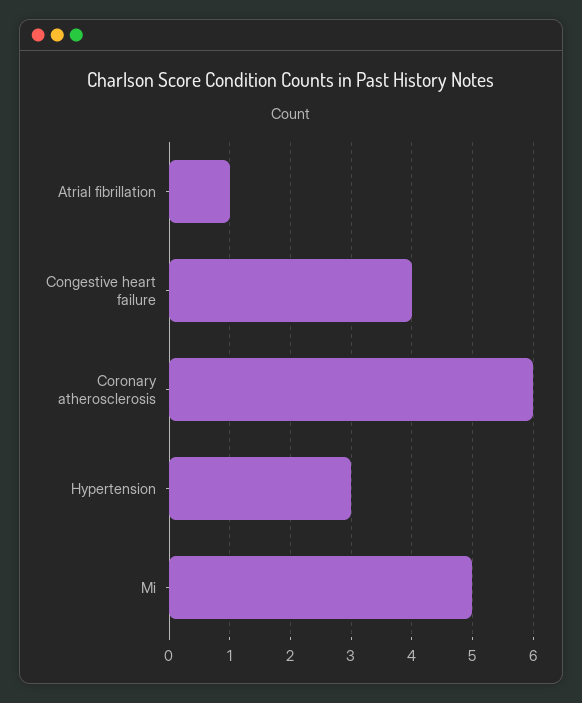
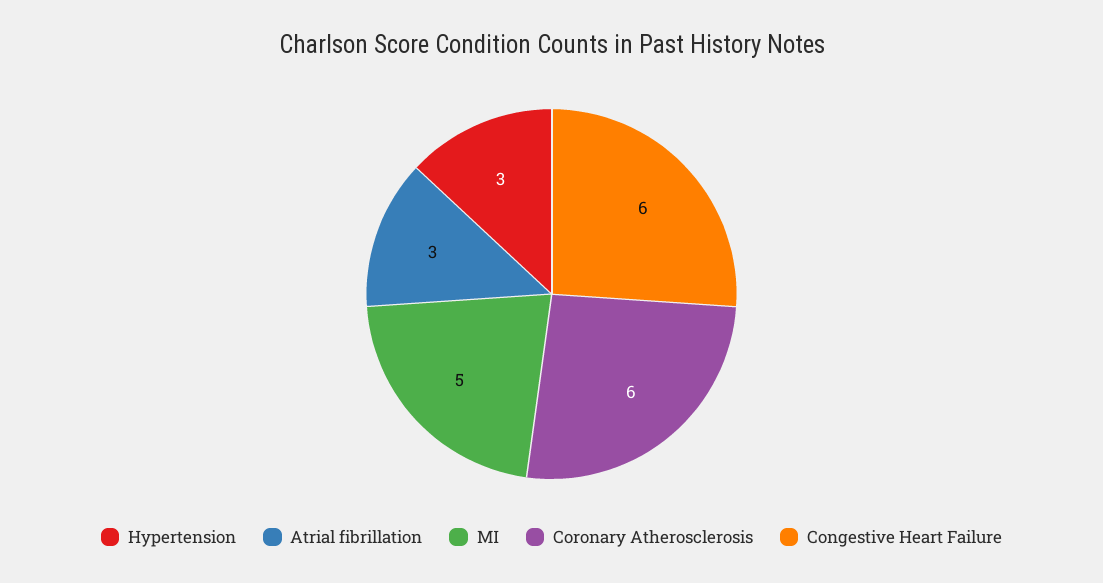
Atrial fibrillation: 1 -> 3
Congestive heart failure: 4 -> 6

